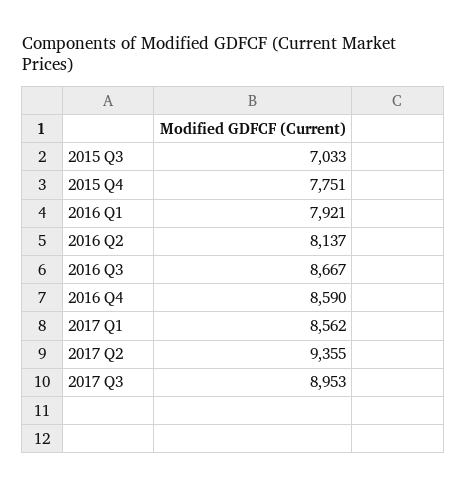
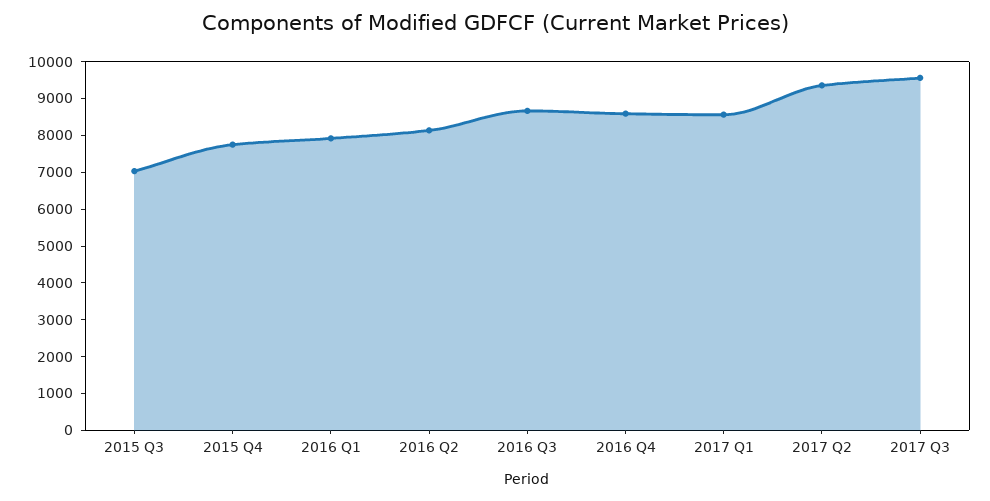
2017 Q3: 8953 -> 9500

